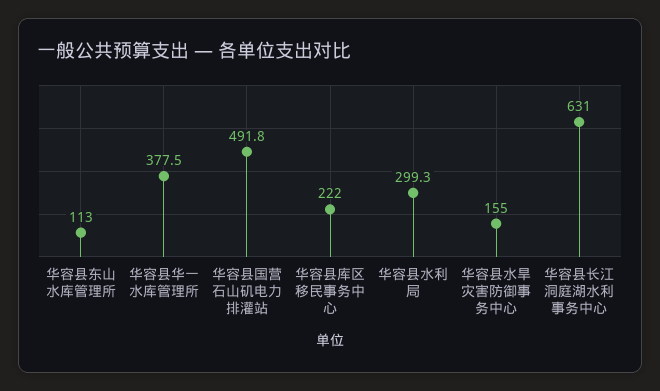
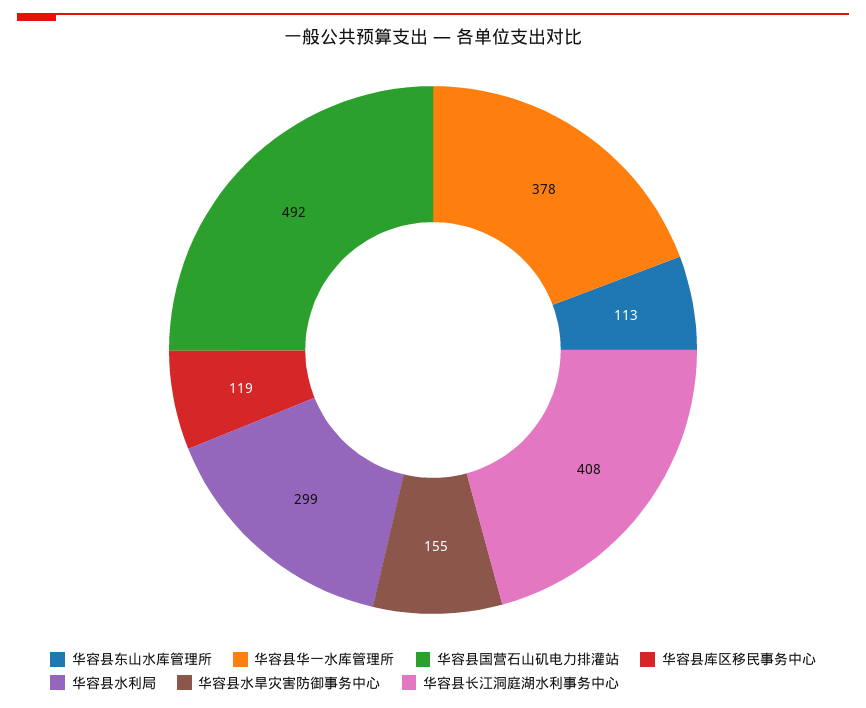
华容县库区移民事务中心: 222 -> 119
华容县长江洞庭湖水利事务中心: 631 -> 408

